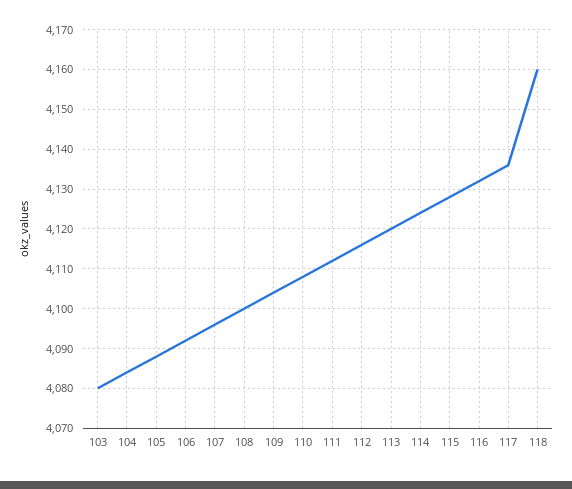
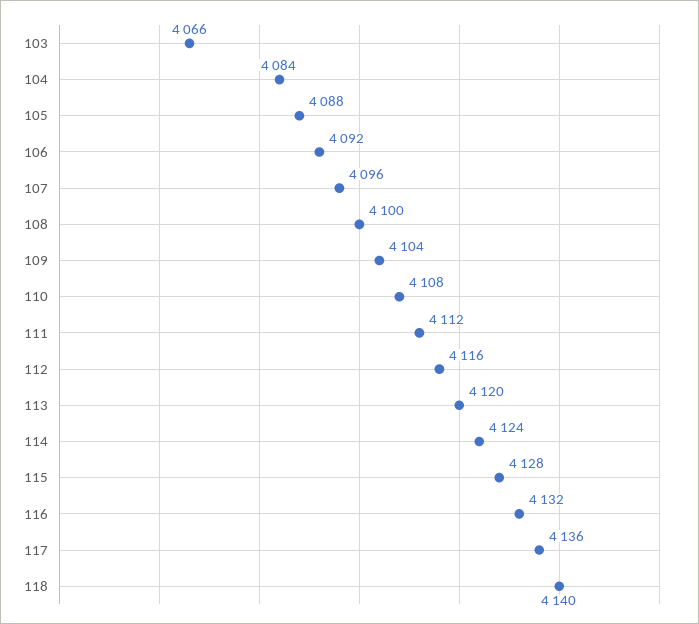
103: 4080 -> 4066
118: 4160 -> 4140

